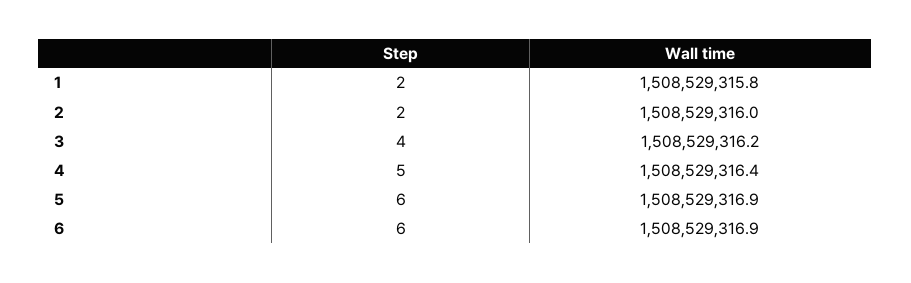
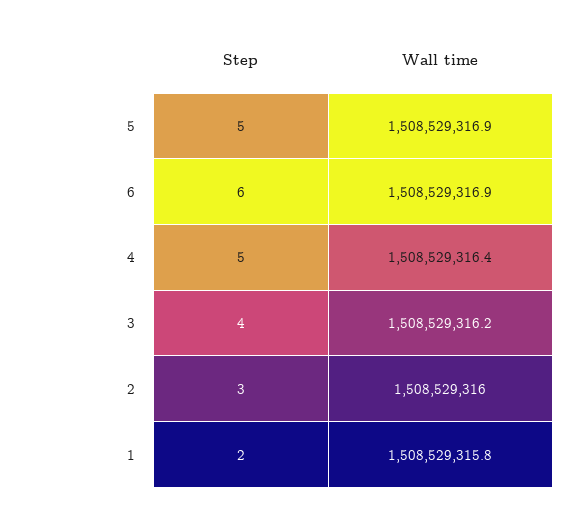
Step, 2: 2 -> 3
Step, 5: 6 -> 5

